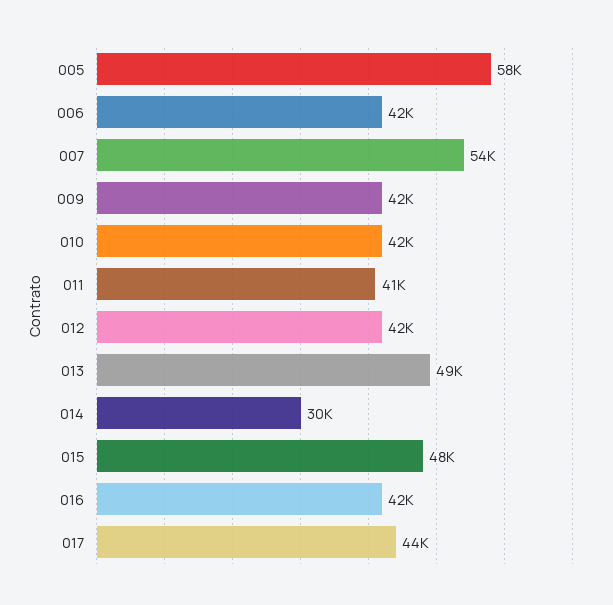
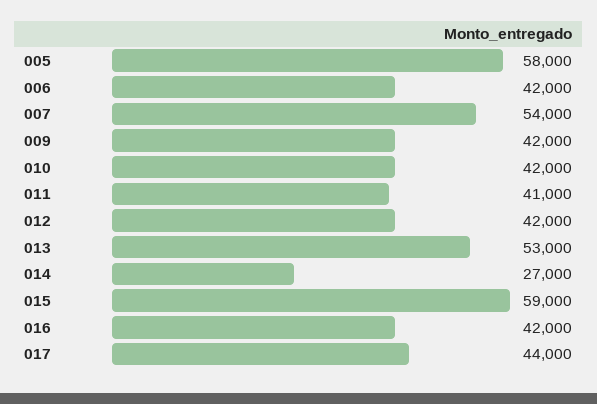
013: 49000 -> 53000
014: 30000 -> 27000
015: 48000 -> 59000

